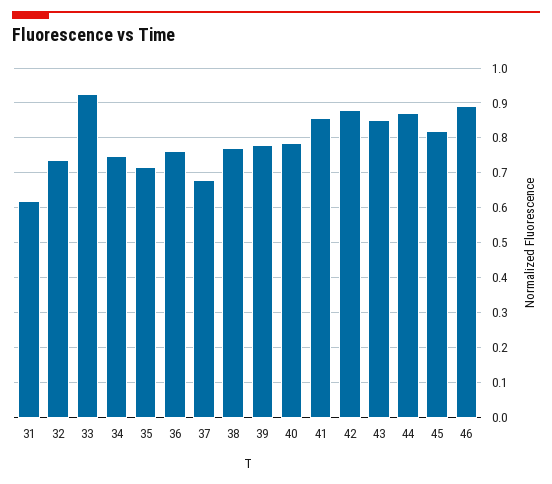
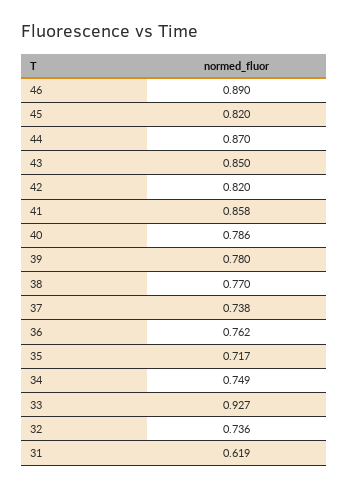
37: 0.68 -> 0.738
42: 0.88 -> 0.82

